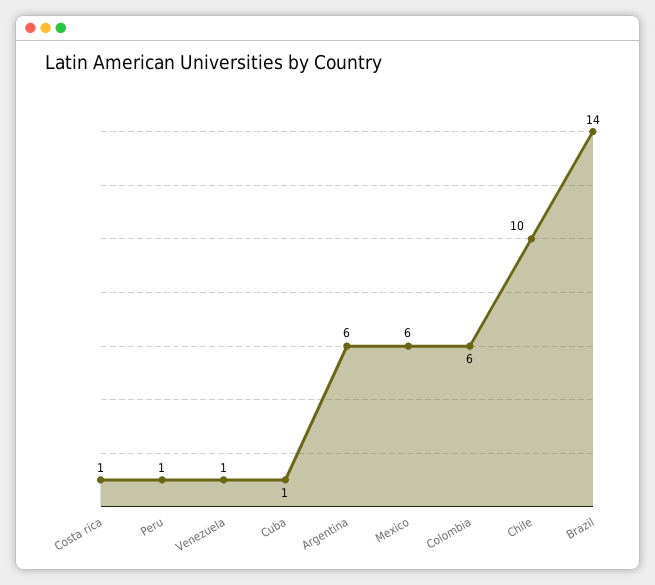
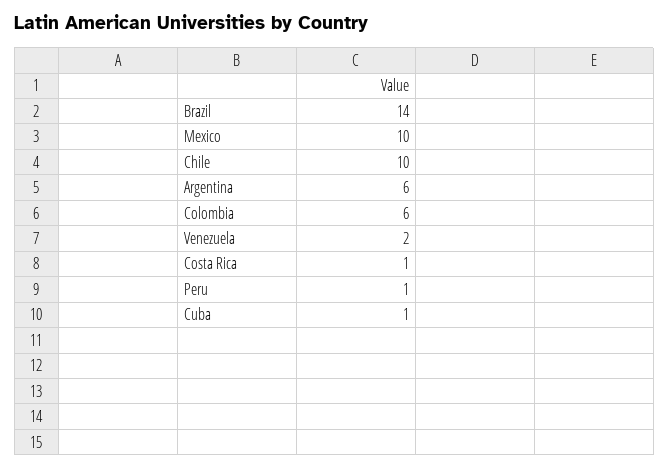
Venezuela: 1 -> 2
Mexico: 6 -> 10

